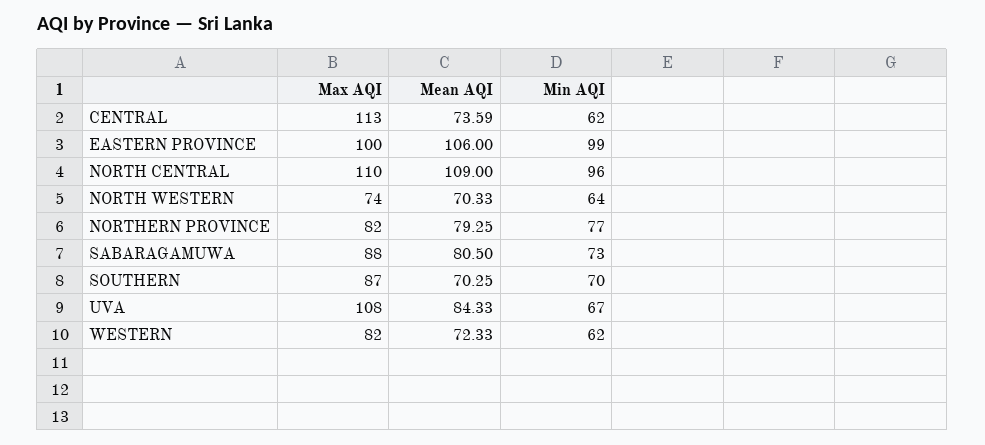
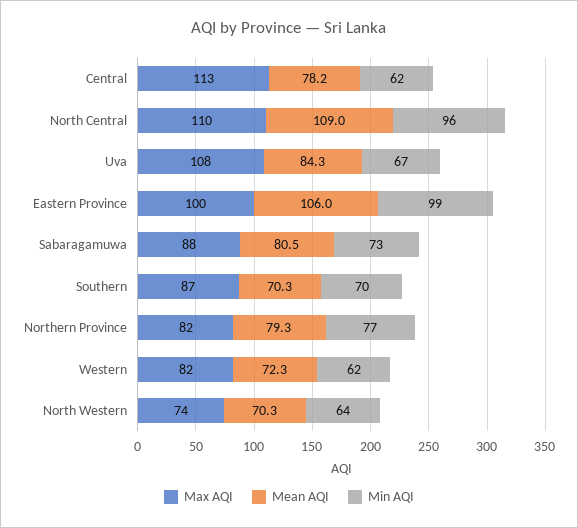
Mean AQI, CENTRAL: 73.59 -> 78.2

